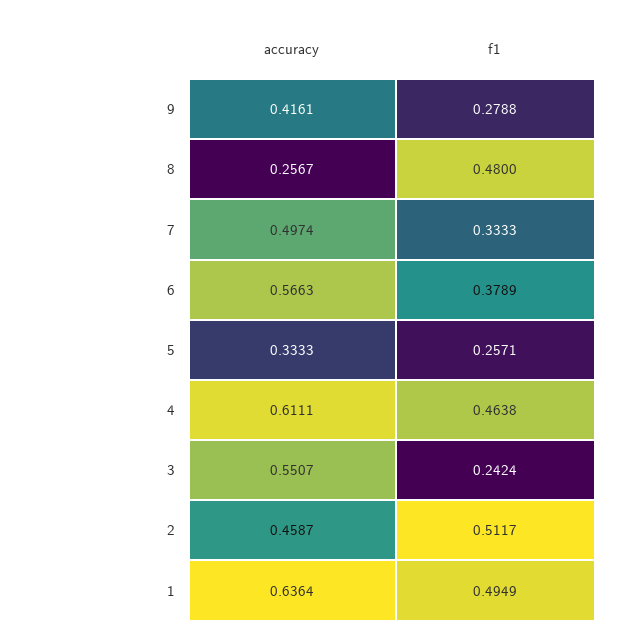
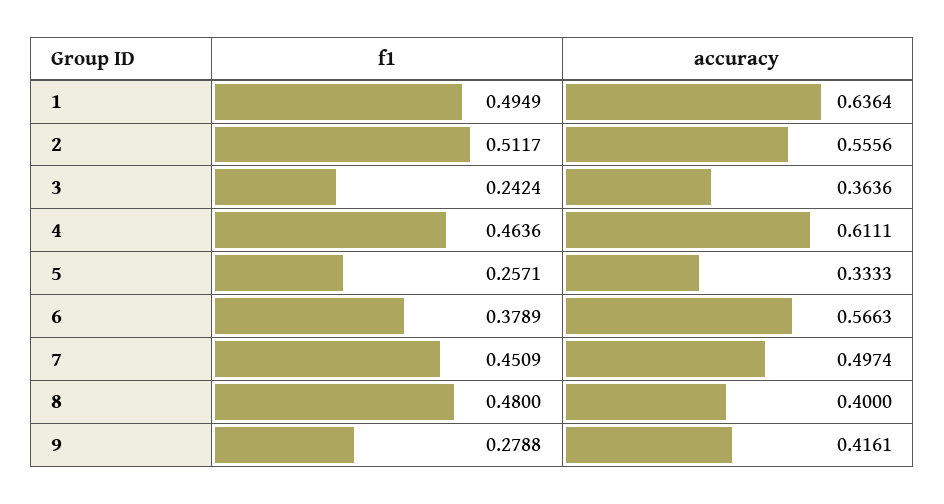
accuracy, 8: 0.2567 -> 0.4
f1, 7: 0.3333 -> 0.4509
f1, 4: 0.4638 -> 0.4636
accuracy, 3: 0.5507 -> 0.3636
accuracy, 2: 0.4587 -> 0.5556

